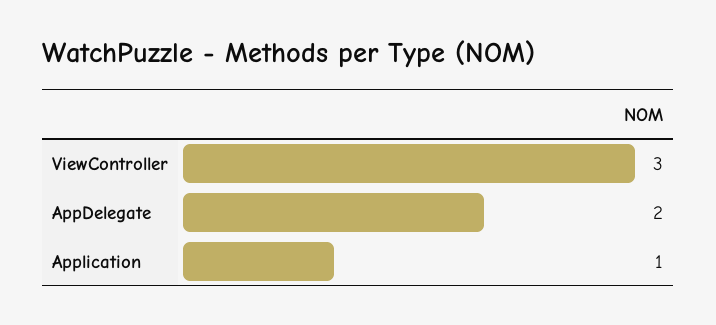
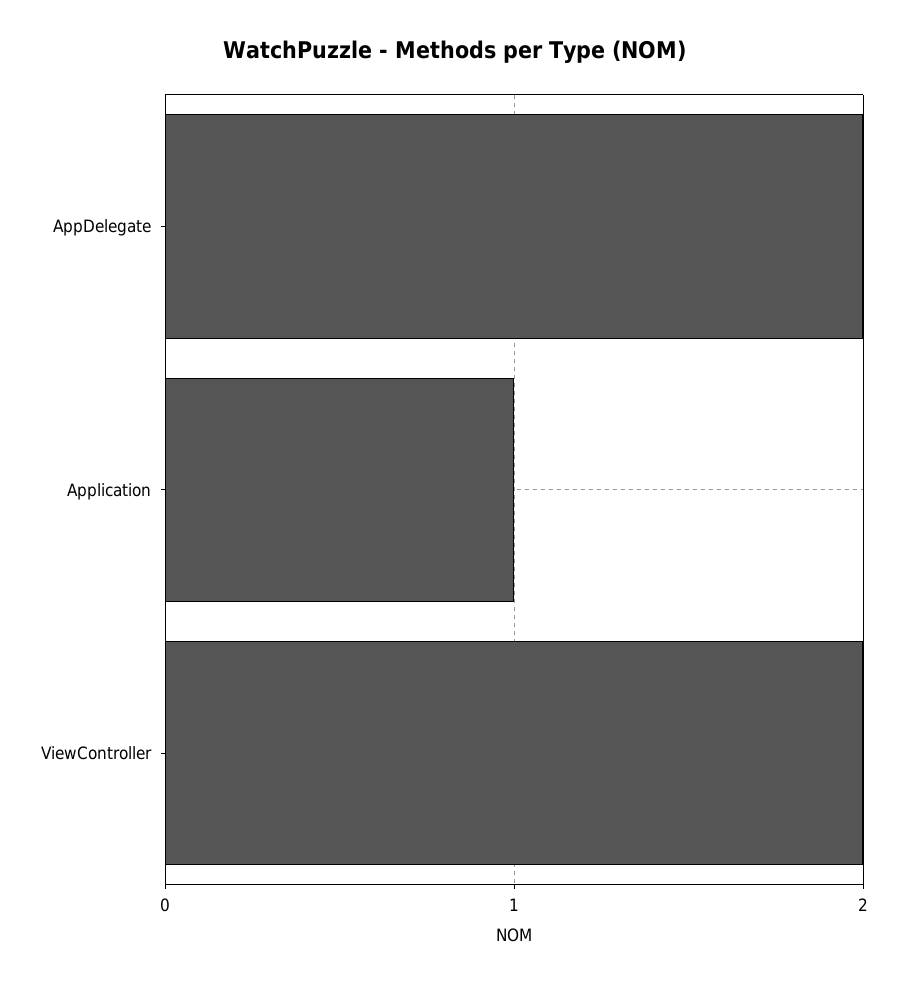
ViewController: 3 -> 2

